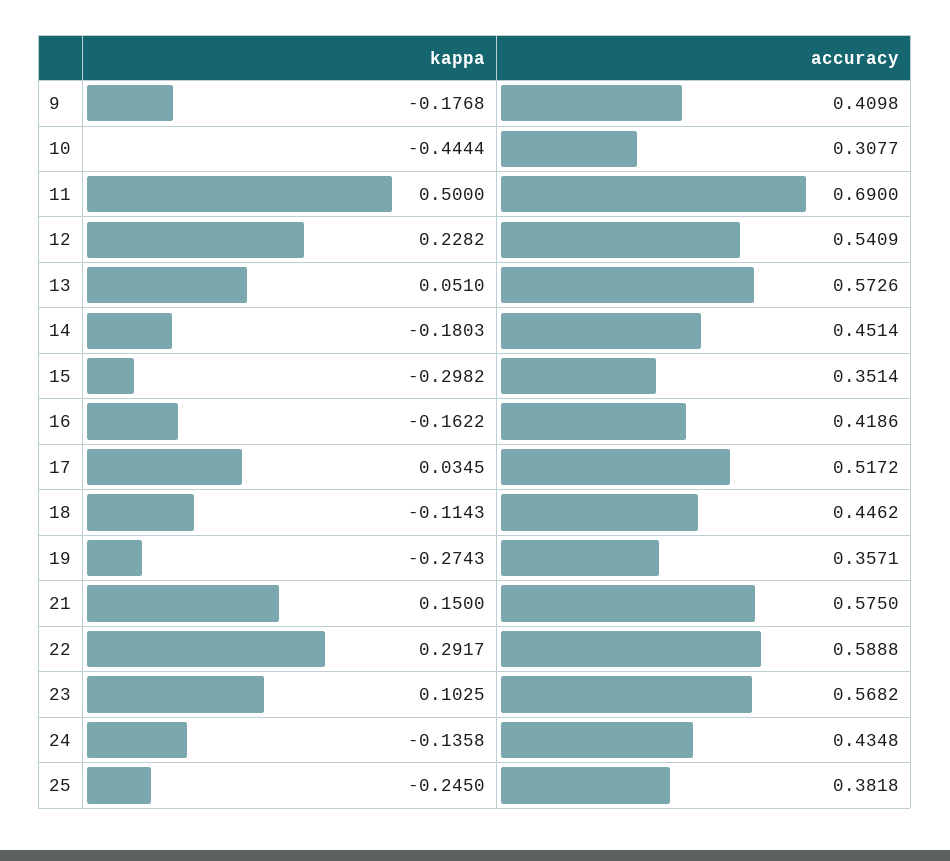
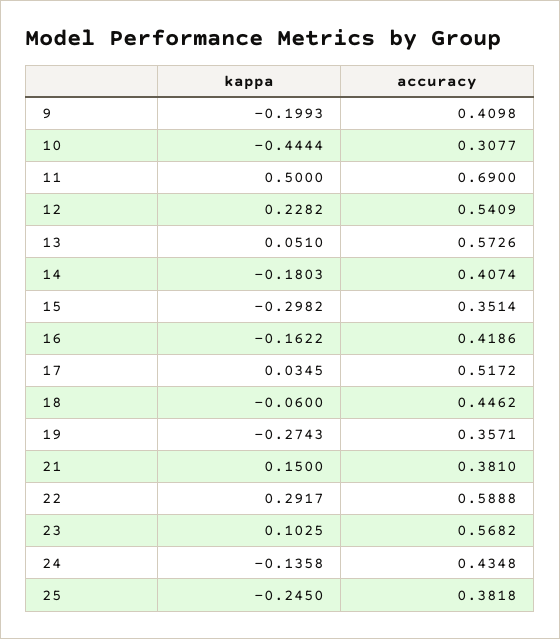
kappa, 9: -0.1768 -> -0.1993
accuracy, 14: 0.4514 -> 0.4074
kappa, 18: -0.1143 -> -0.06
accuracy, 21: 0.575 -> 0.381

